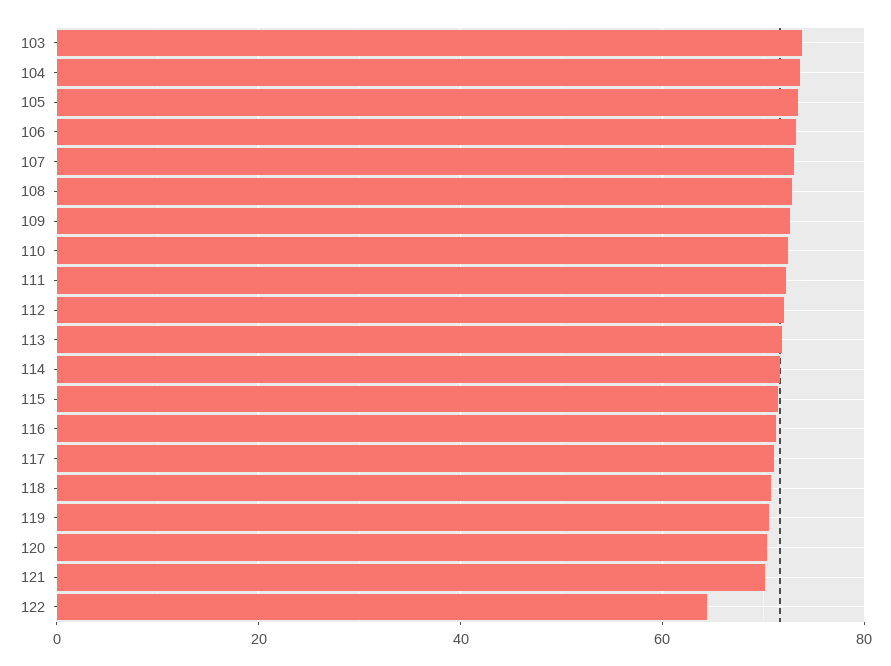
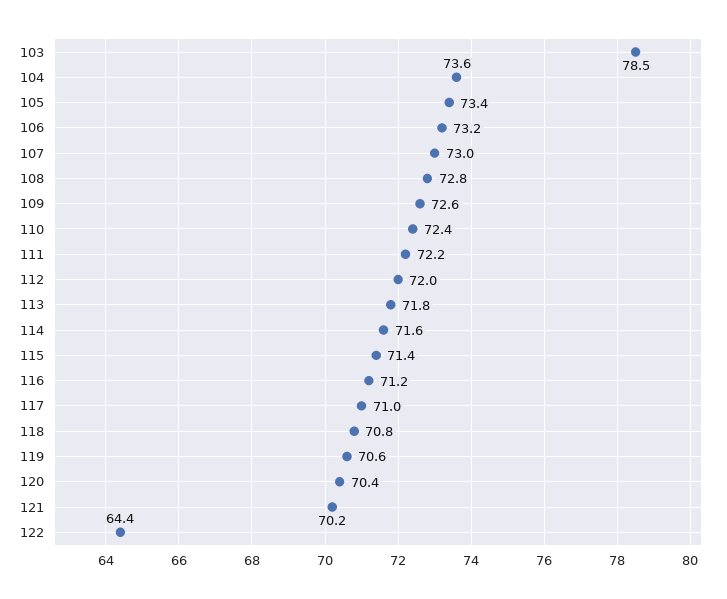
103: 74 -> 78.5

